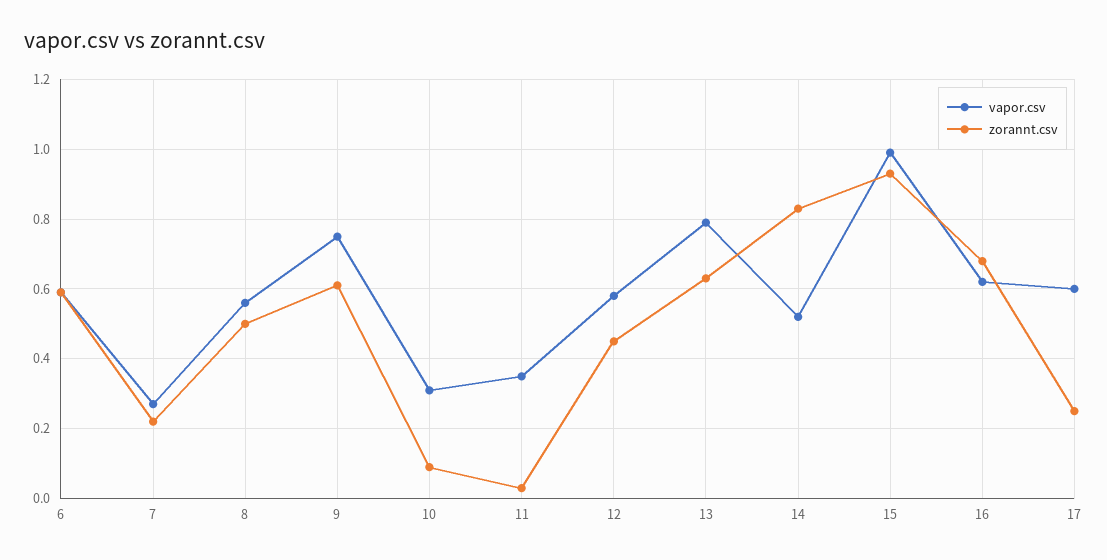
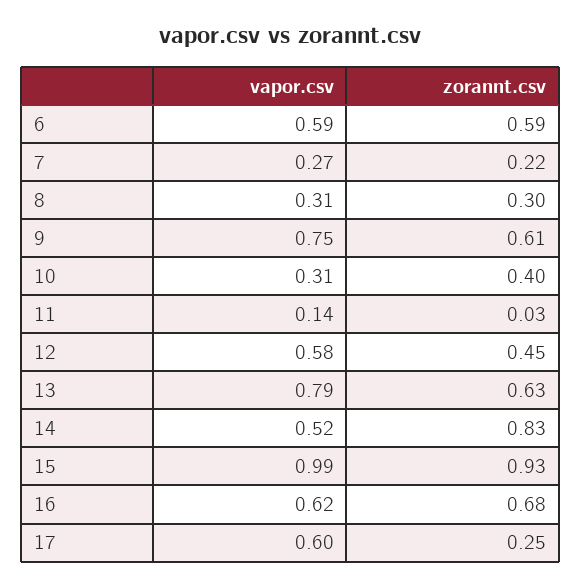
vapor.csv, 8: 0.55 -> 0.31
zorannt.csv, 8: 0.5 -> 0.3
zorannt.csv, 10: 0.1 -> 0.4
vapor.csv, 11: 0.35 -> 0.14

